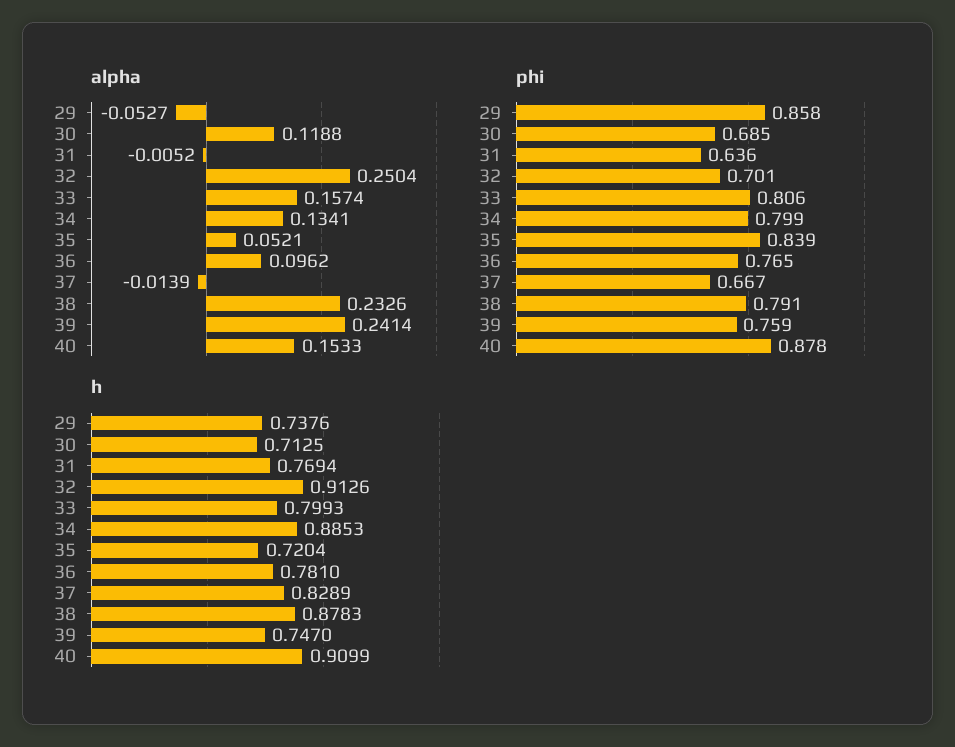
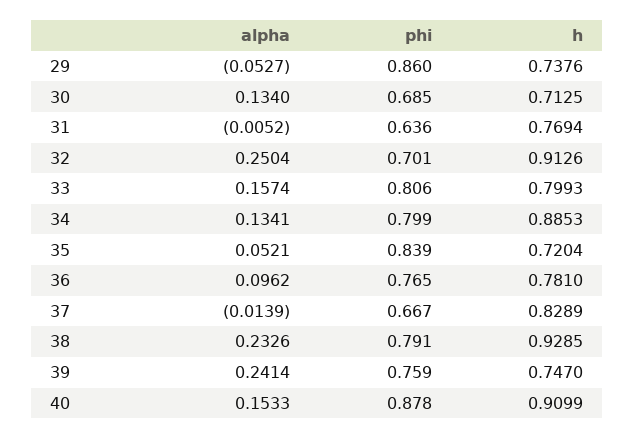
alpha, 30: 0.1188 -> 0.134
phi, 29: 0.858 -> 0.86
h, 38: 0.8783 -> 0.9285

